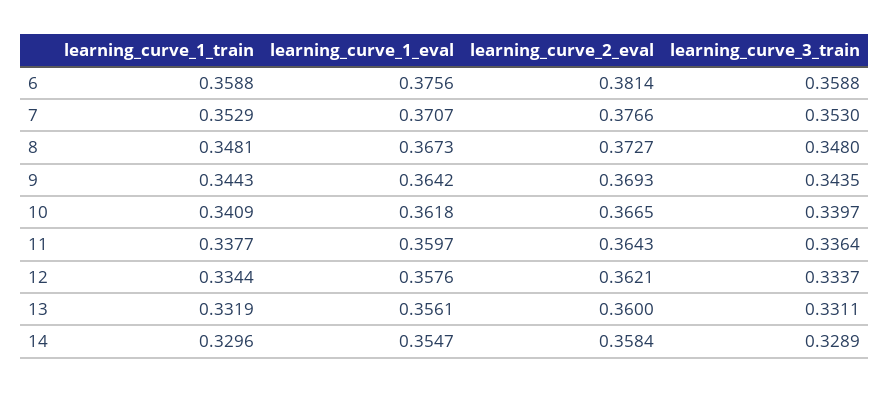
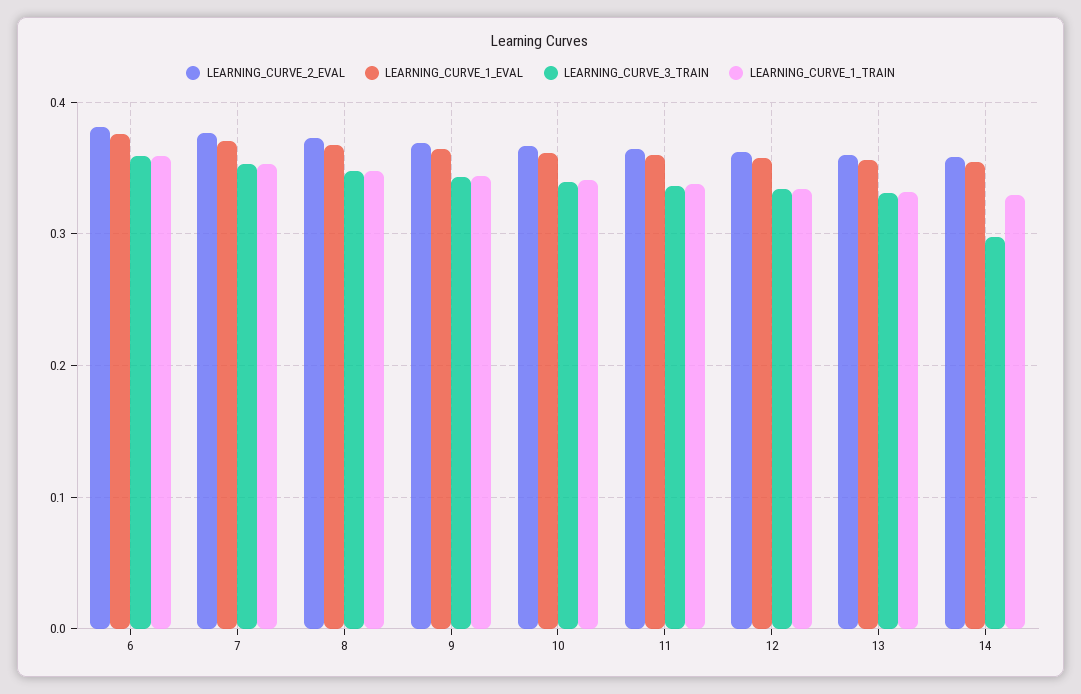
learning_curve_3_train, 14: 0.3289 -> 0.3

